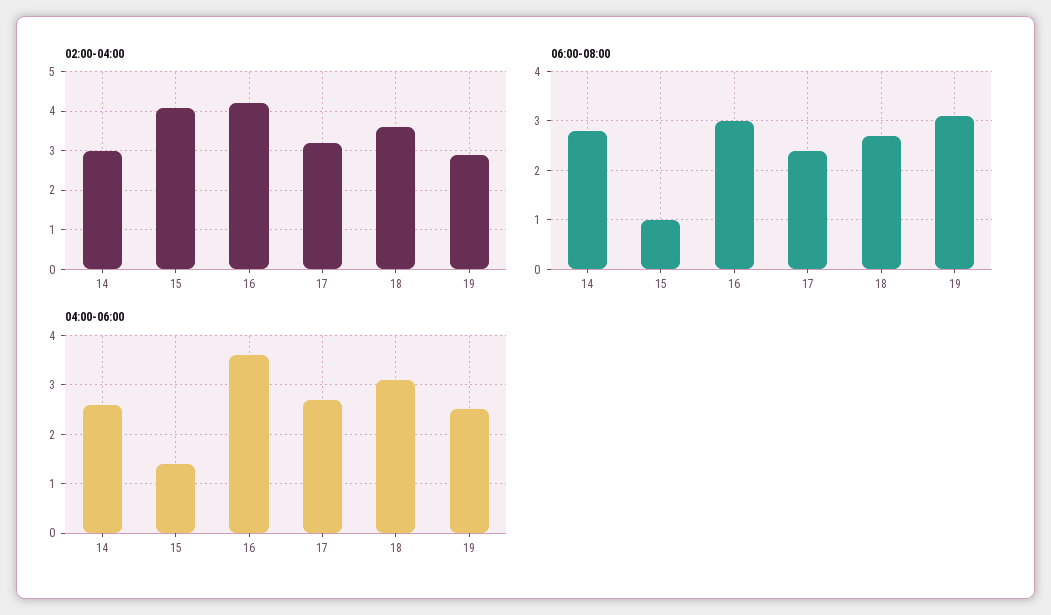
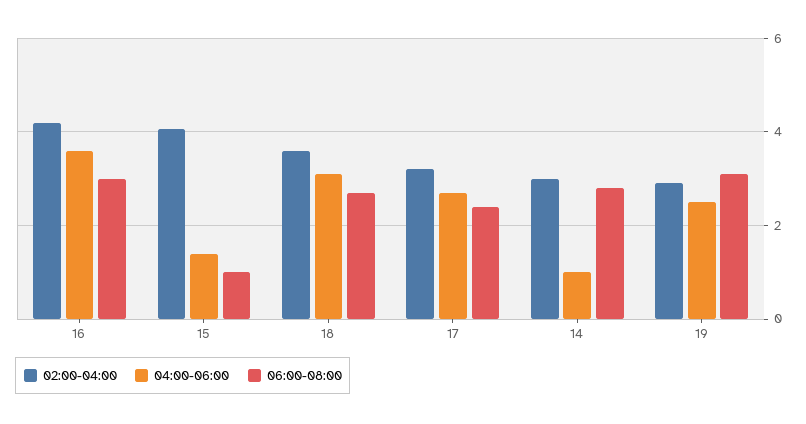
04:00-06:00, 14: 2.5 -> 1

